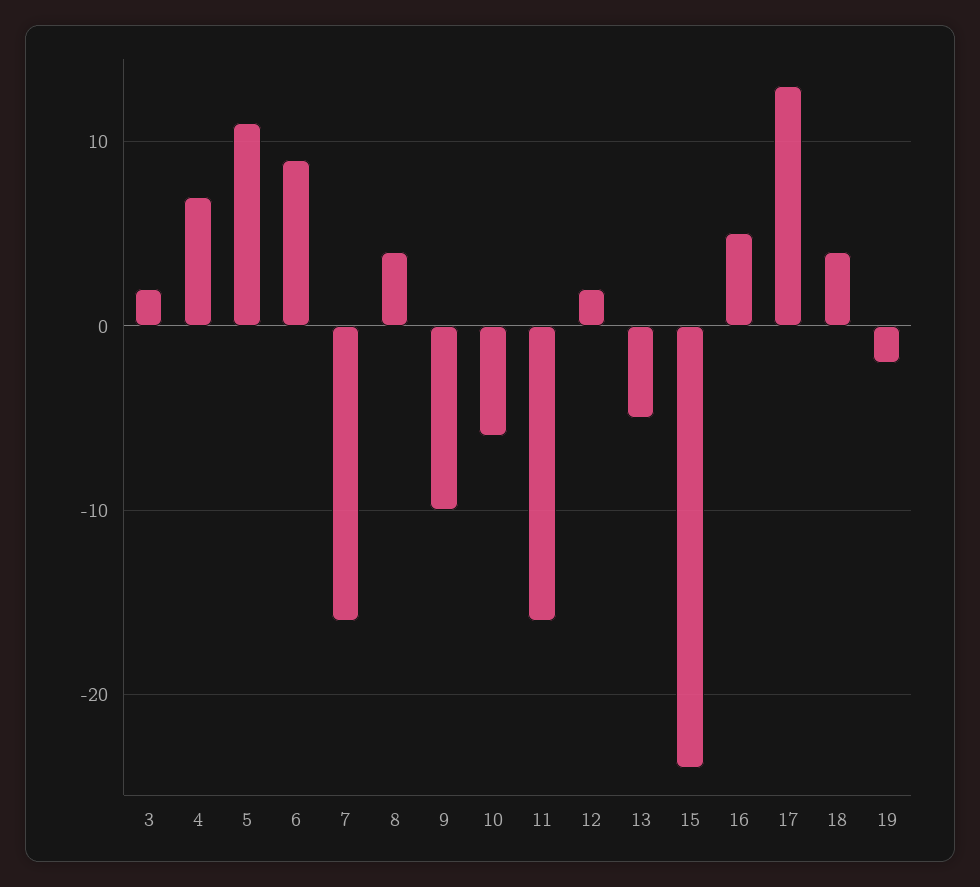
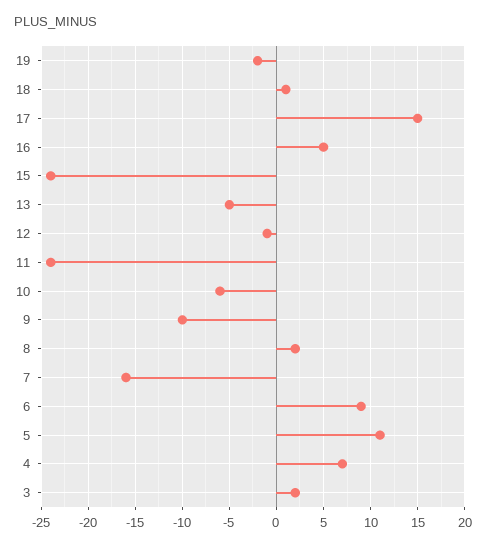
8: 4 -> 2
11: -16 -> -24
12: 2 -> -1
17: 13 -> 15
18: 4 -> 1

